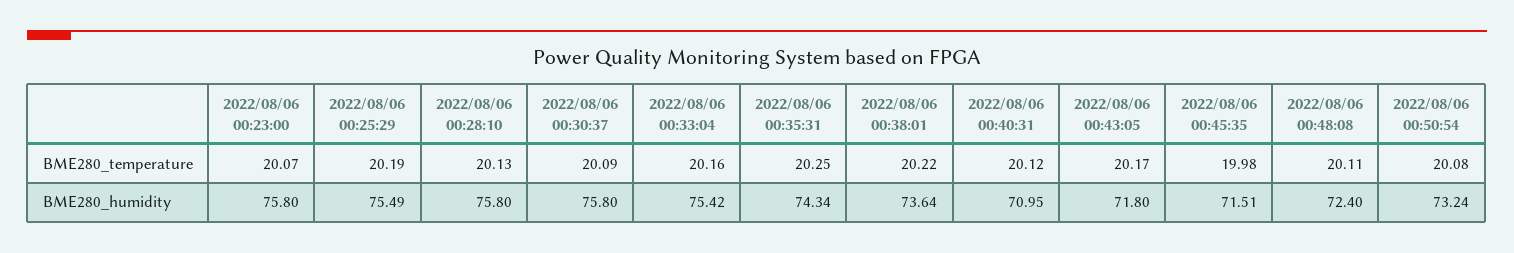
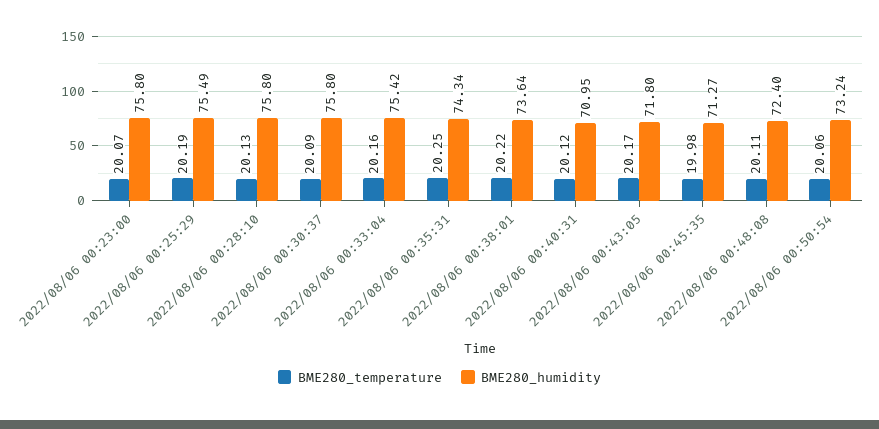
BME280_temperature, 2022/08/06 00:50:54: 20.08 -> 20.06
BME280_humidity, 2022/08/06 00:45:35: 71.51 -> 71.27

